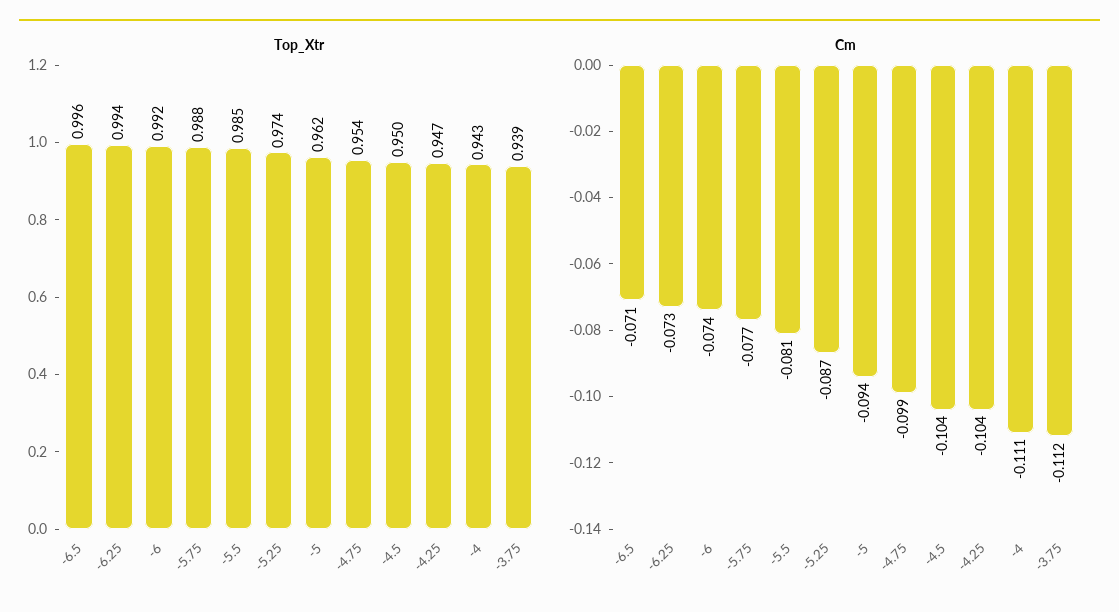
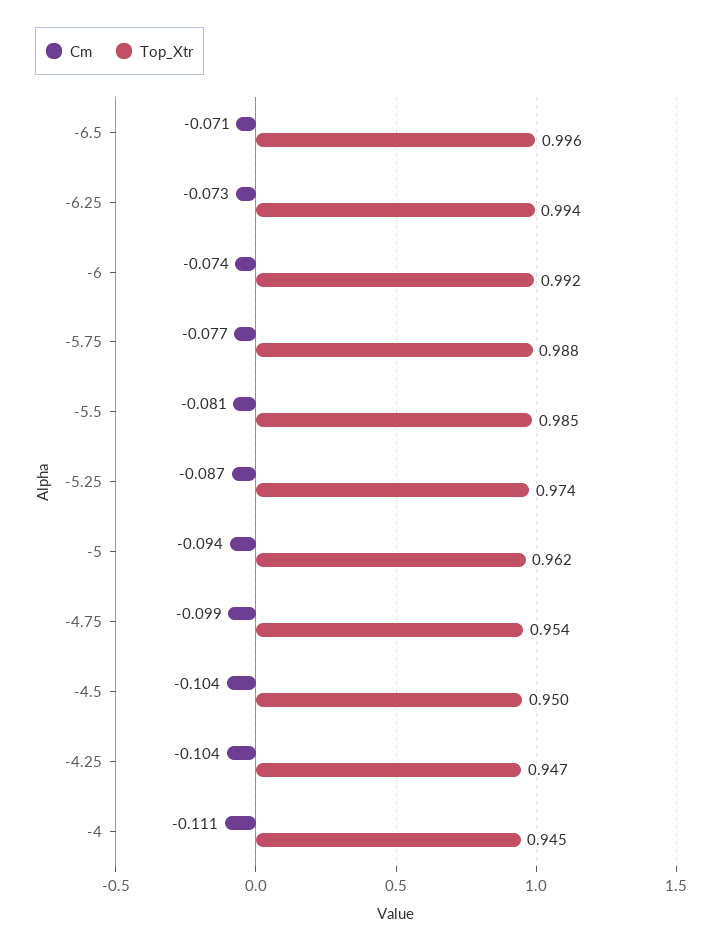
Top_Xtr, -4: 0.943 -> 0.945
Top_Xtr, -3.75: 0.939 -> none
Cm, -3.75: -0.112 -> none

